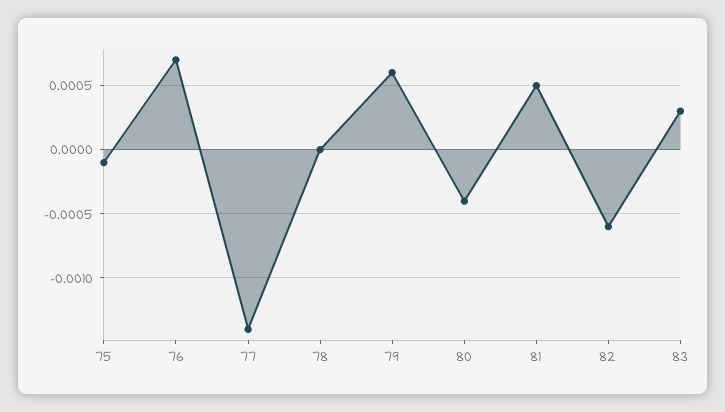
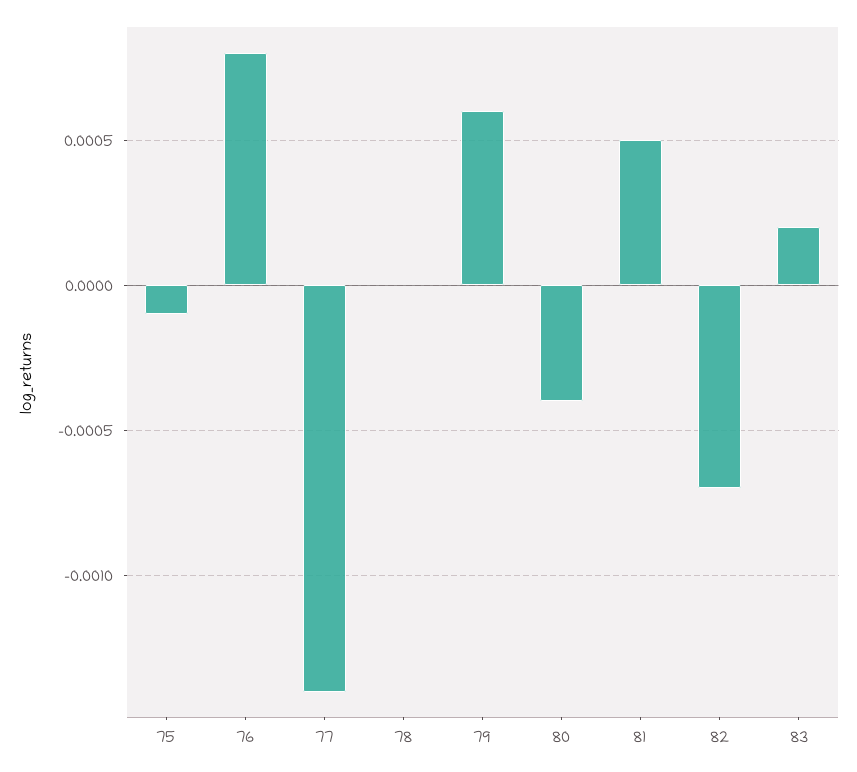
76: 0.0007 -> 0.0008
82: -0.0006 -> -0.0007
83: 0.0003 -> 0.0002

